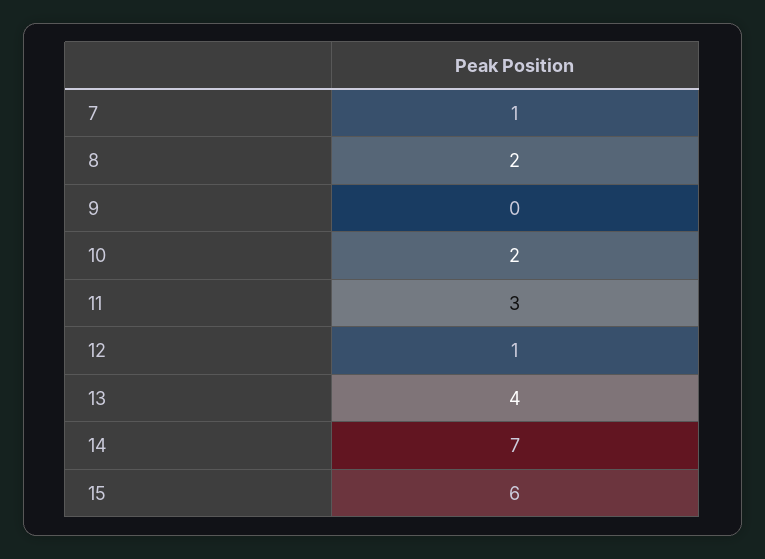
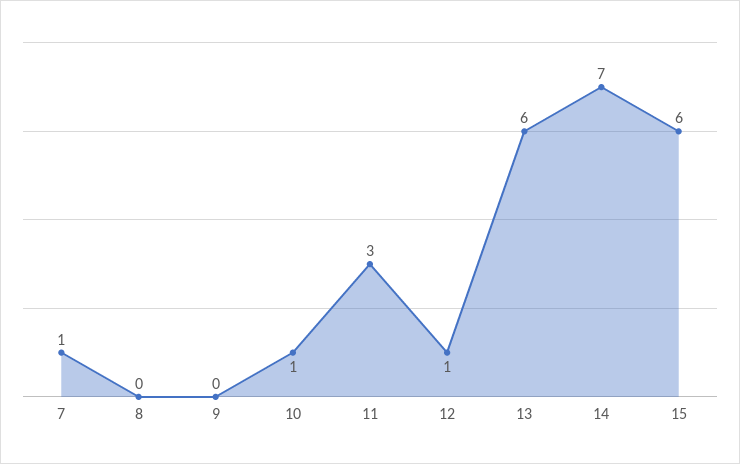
8: 2 -> 0
10: 2 -> 1
13: 4 -> 6

